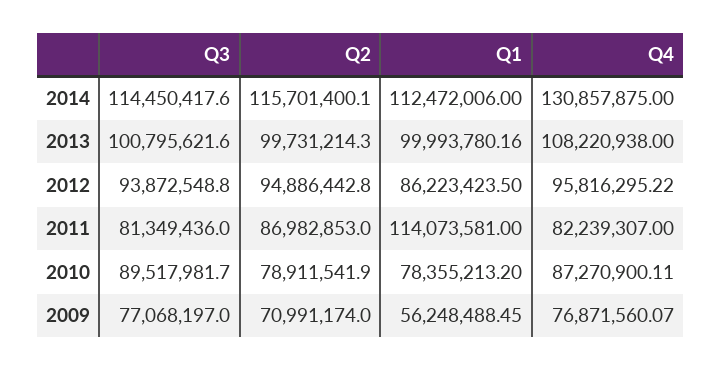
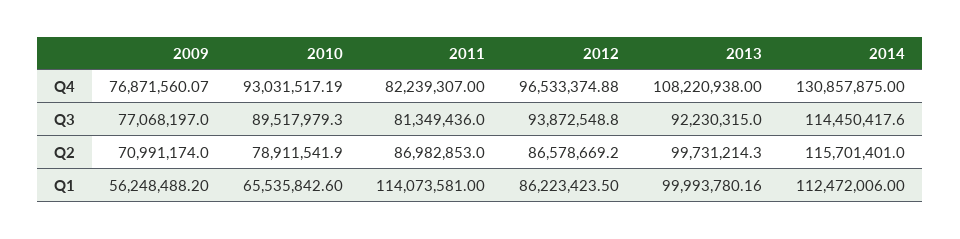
Q2, 2014: 115701400.1 -> 115701401
Q3, 2013: 100795621.6 -> 92230315
Q2, 2012: 94886442.8 -> 86578669.2
Q4, 2012: 95816295.22 -> 96533374.88
Q3, 2010: 89517981.7 -> 89517979.3
Q1, 2010: 78355213.2 -> 65535842.6
Q4, 2010: 87270900.11 -> 93031517.19
Q1, 2009: 56248488.45 -> 56248488.2

